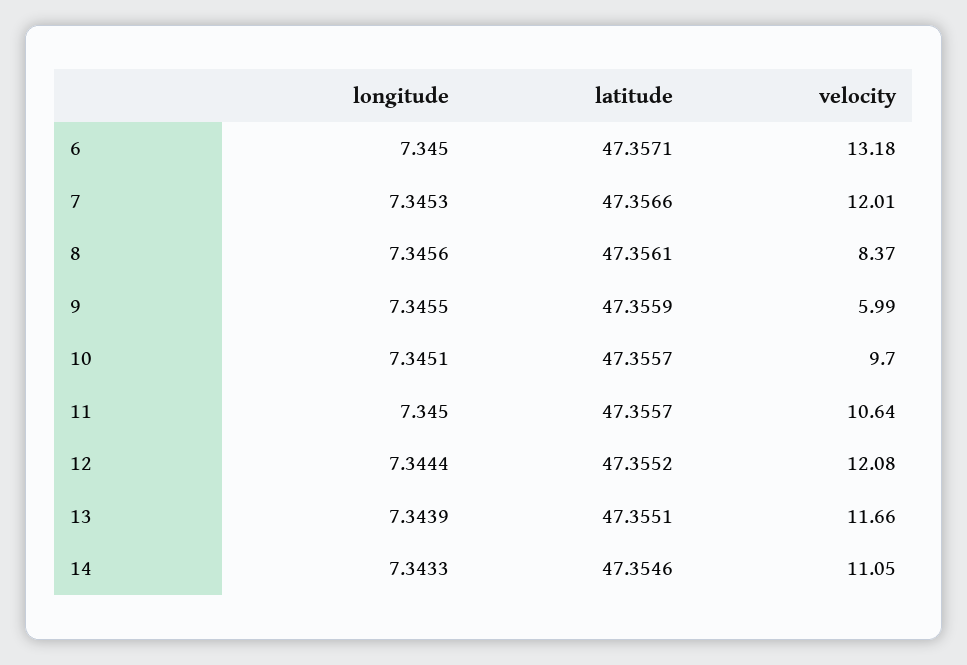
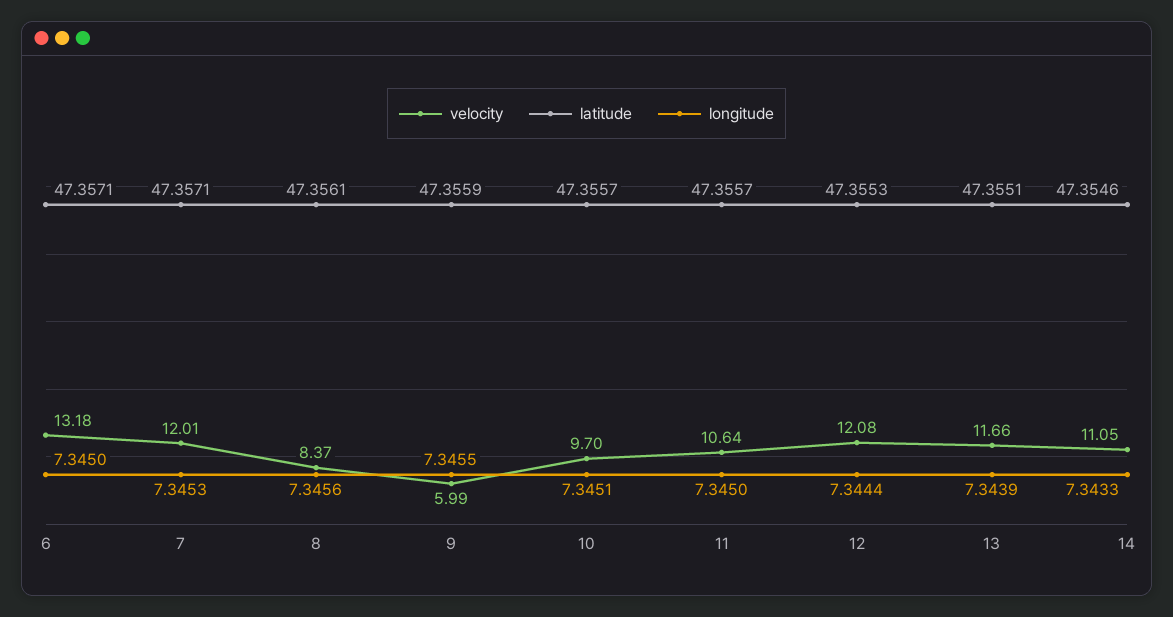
latitude, 7: 47.3566 -> 47.3571
latitude, 12: 47.3552 -> 47.3553

